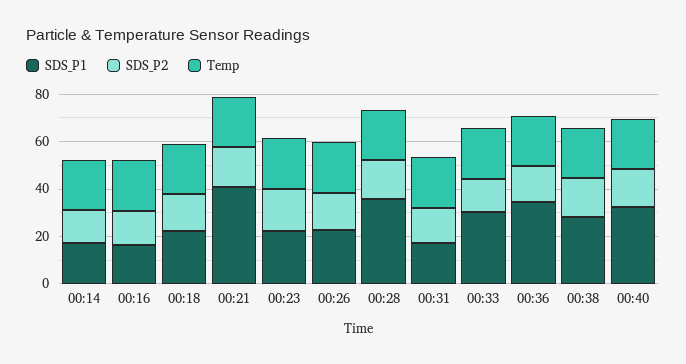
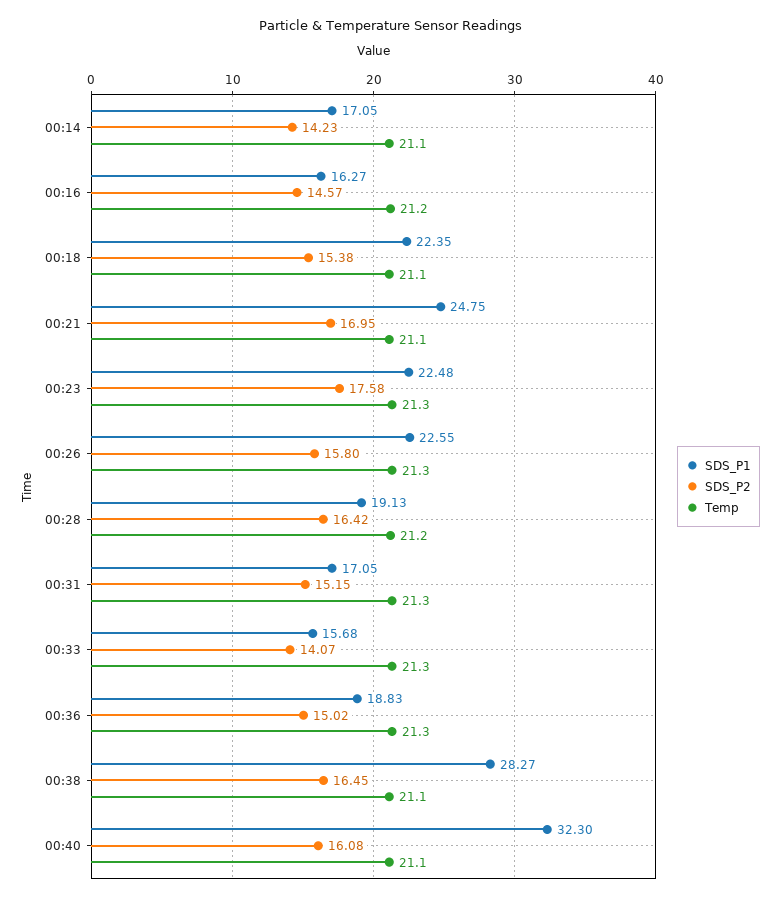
SDS_P1, 00:21: 40 -> 24.75
SDS_P1, 00:28: 35 -> 19.13
SDS_P1, 00:33: 30 -> 15.68
SDS_P1, 00:36: 35 -> 18.83

